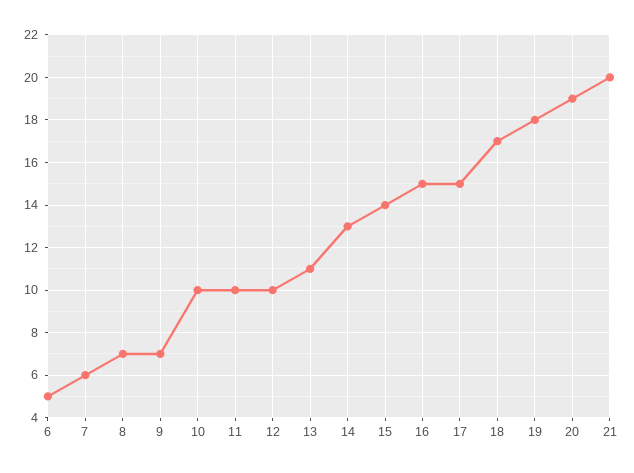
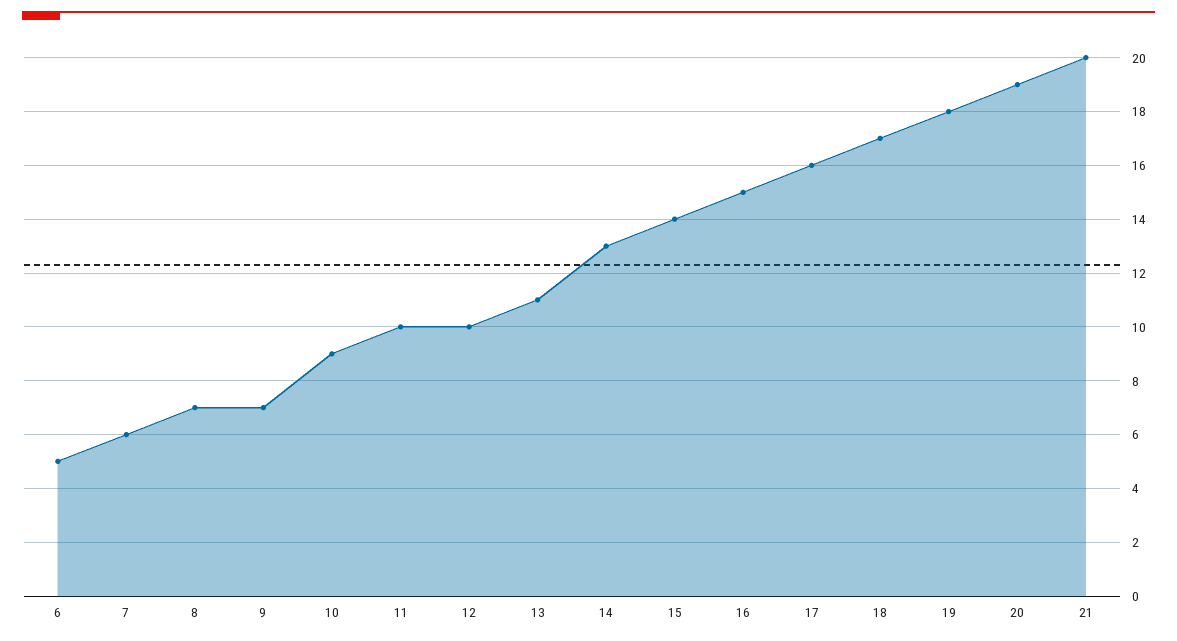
10: 10 -> 9
17: 15 -> 16

